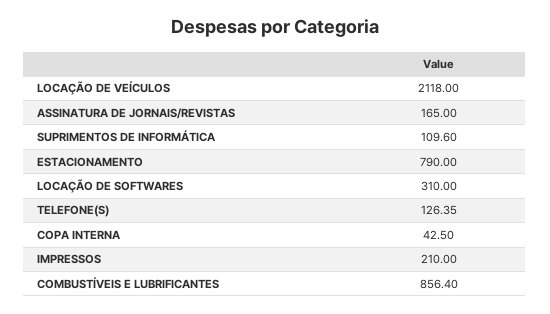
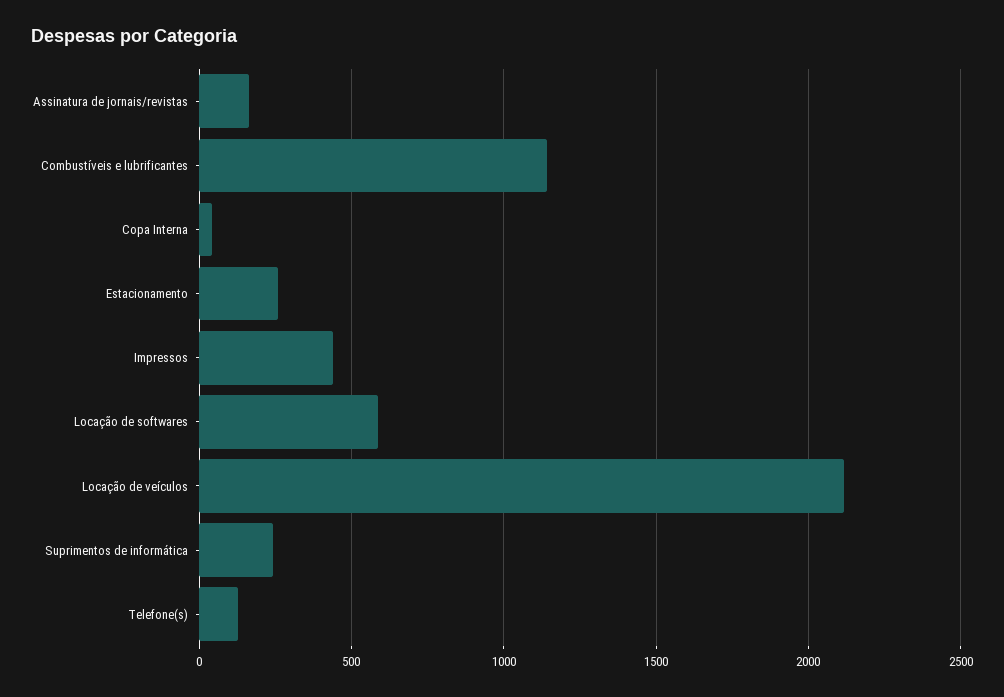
SUPRIMENTOS DE INFORMÁTICA: 109.6 -> 250
ESTACIONAMENTO: 790 -> 250
LOCAÇÃO DE SOFTWARES: 310 -> 600
IMPRESSOS: 210 -> 450
COMBUSTÍVEIS E LUBRIFICANTES: 856.4 -> 1150

